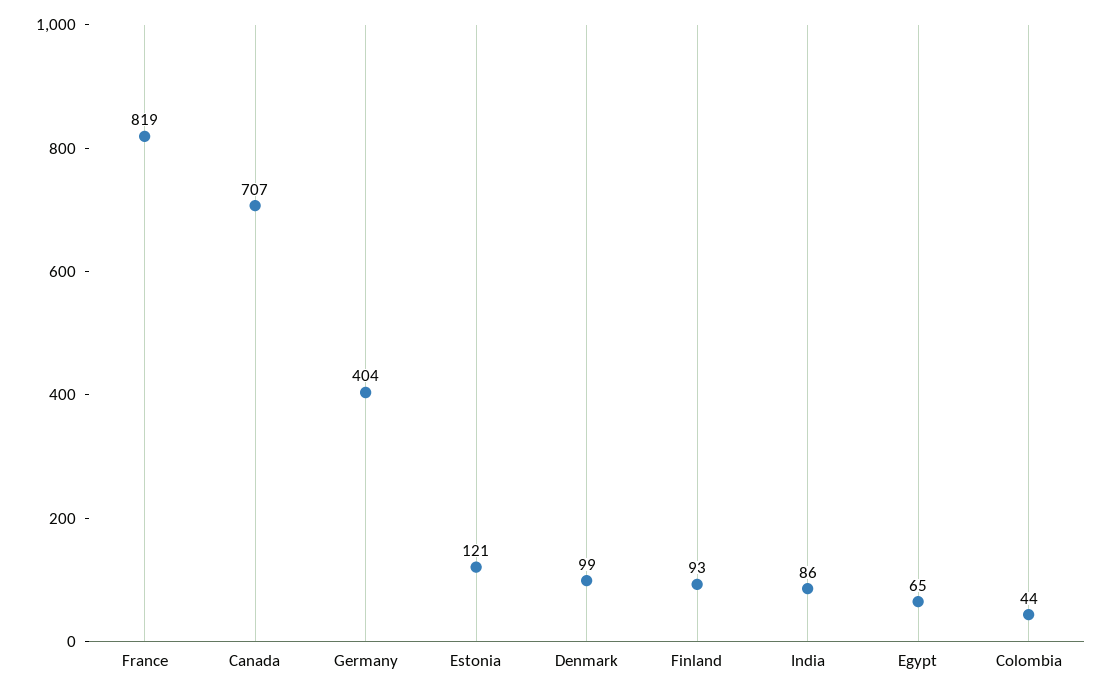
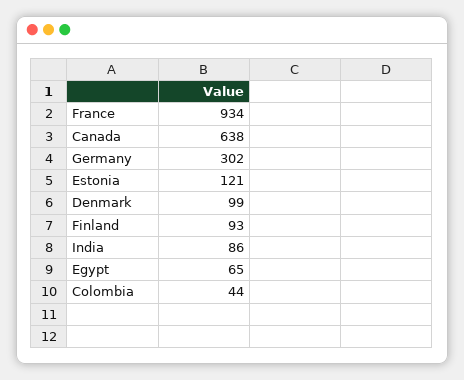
France: 819 -> 934
Canada: 707 -> 638
Germany: 404 -> 302

